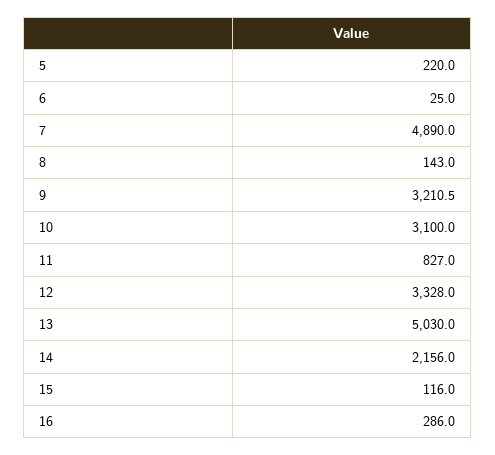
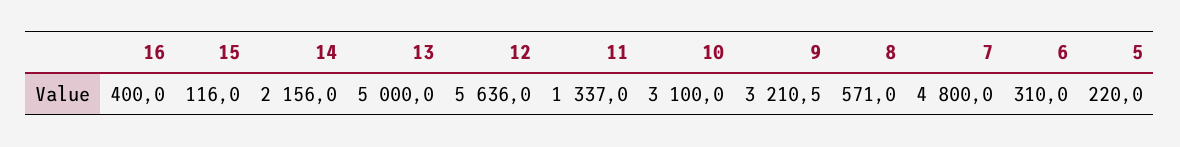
6: 25 -> 310
7: 4890 -> 4800
8: 143 -> 571
11: 827 -> 1337
12: 3328 -> 5636
13: 5030 -> 5000
16: 286 -> 400

